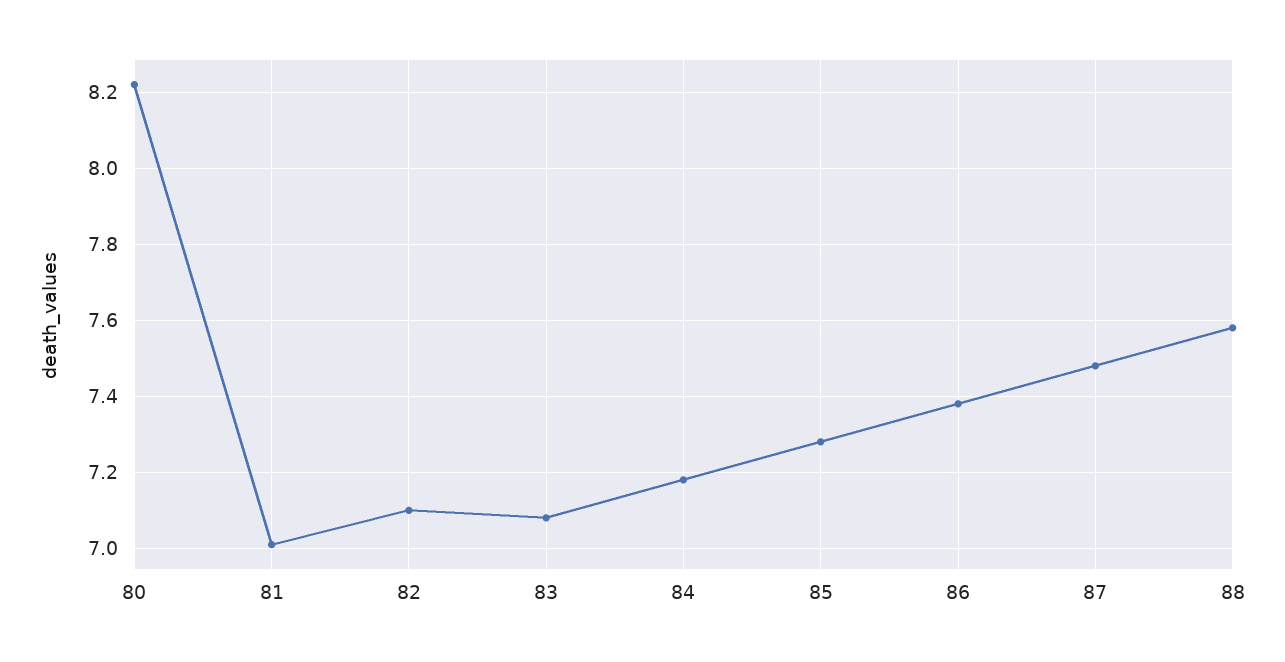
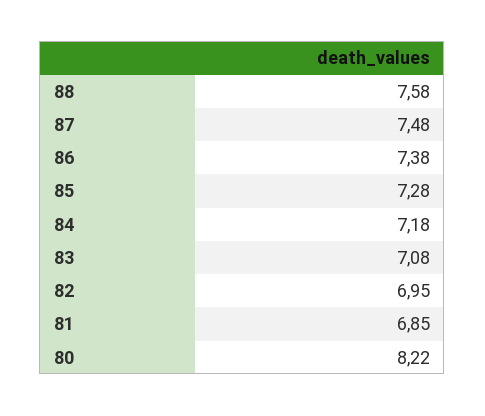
81: 7 -> 6.85
82: 7.1 -> 6.95

